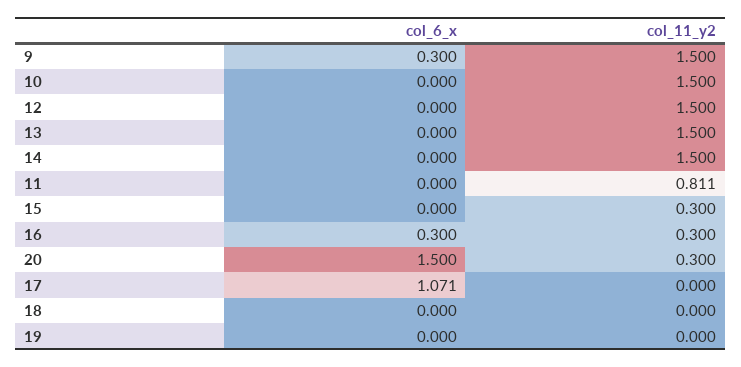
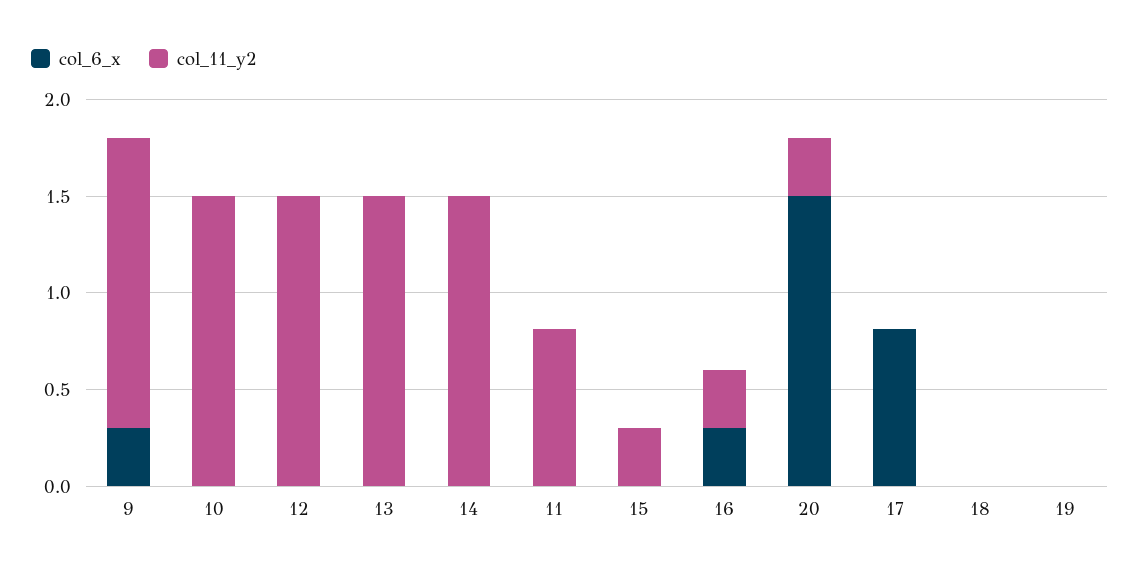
col_6_x, 17: 1.071 -> 0.8

